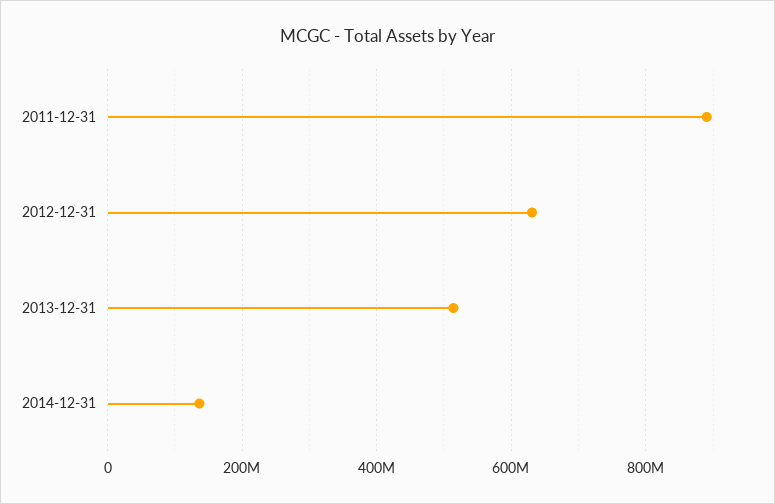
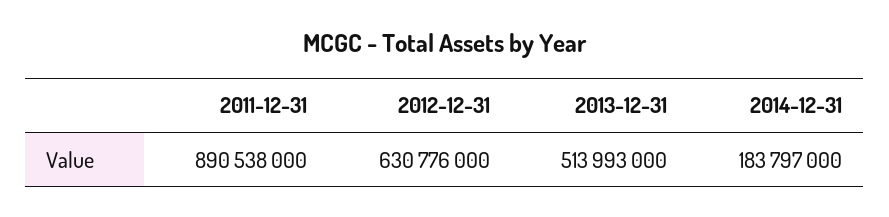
2014-12-31: 140000000 -> 183797000

